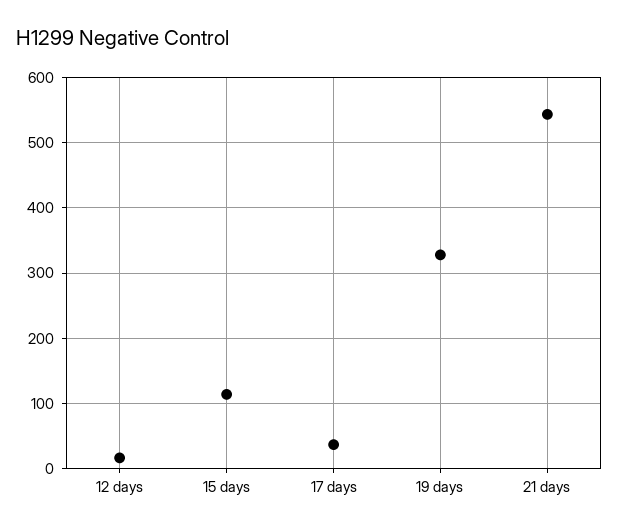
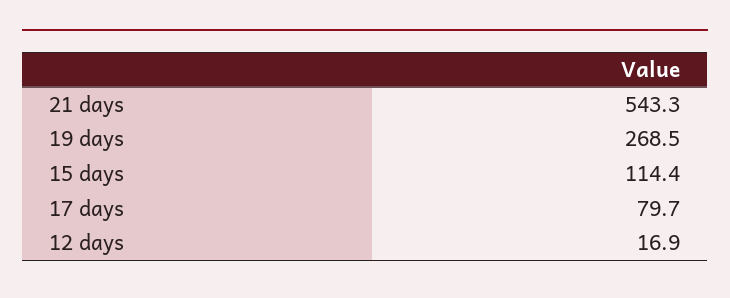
17 days: 40 -> 79.7
19 days: 330 -> 268.5

